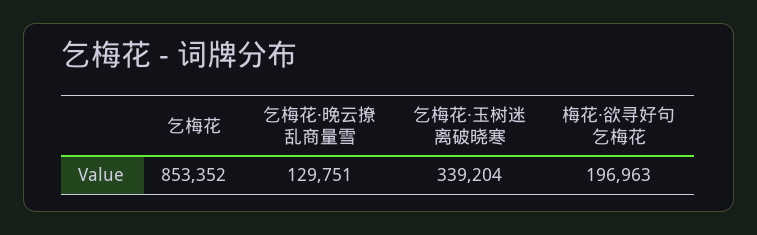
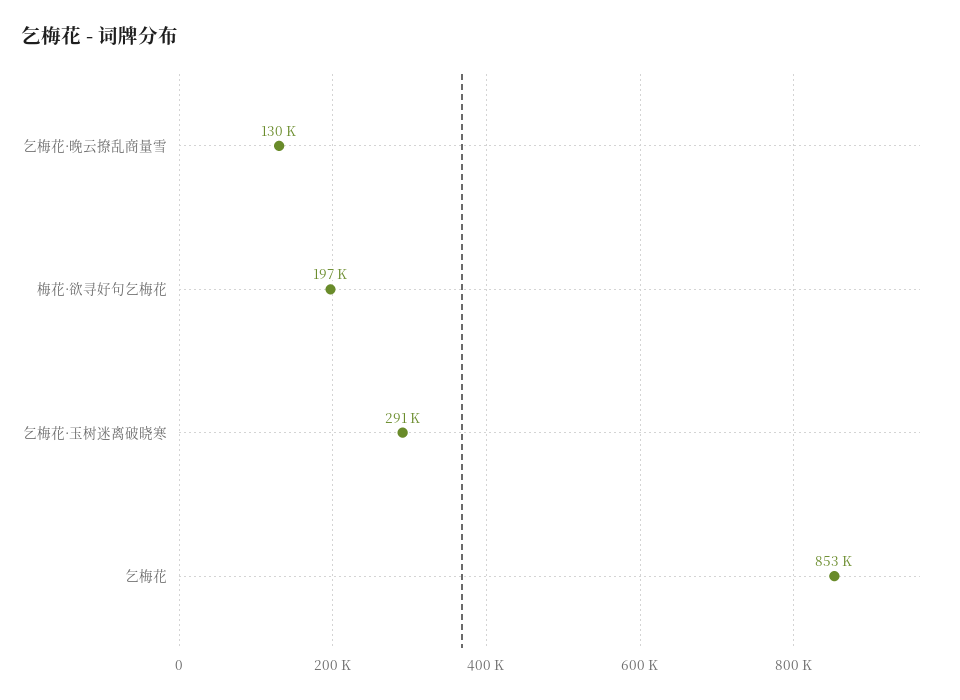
乞梅花·玉树迷离破晓寒: 339204 -> 291000

